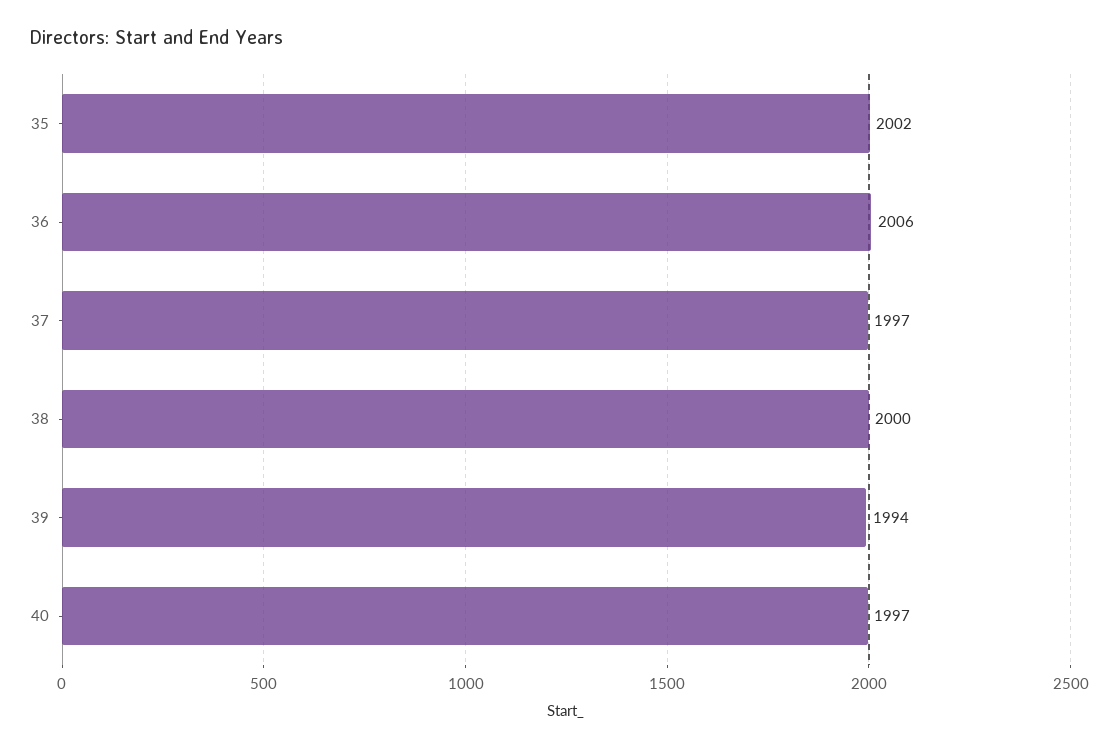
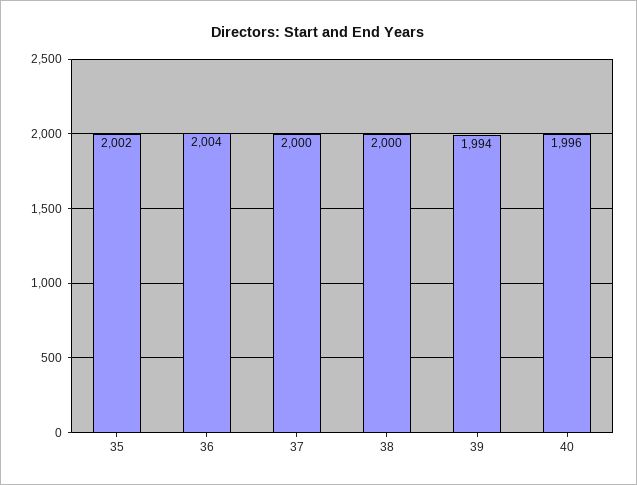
36: 2006 -> 2004
37: 1997 -> 2000
40: 1997 -> 1996

